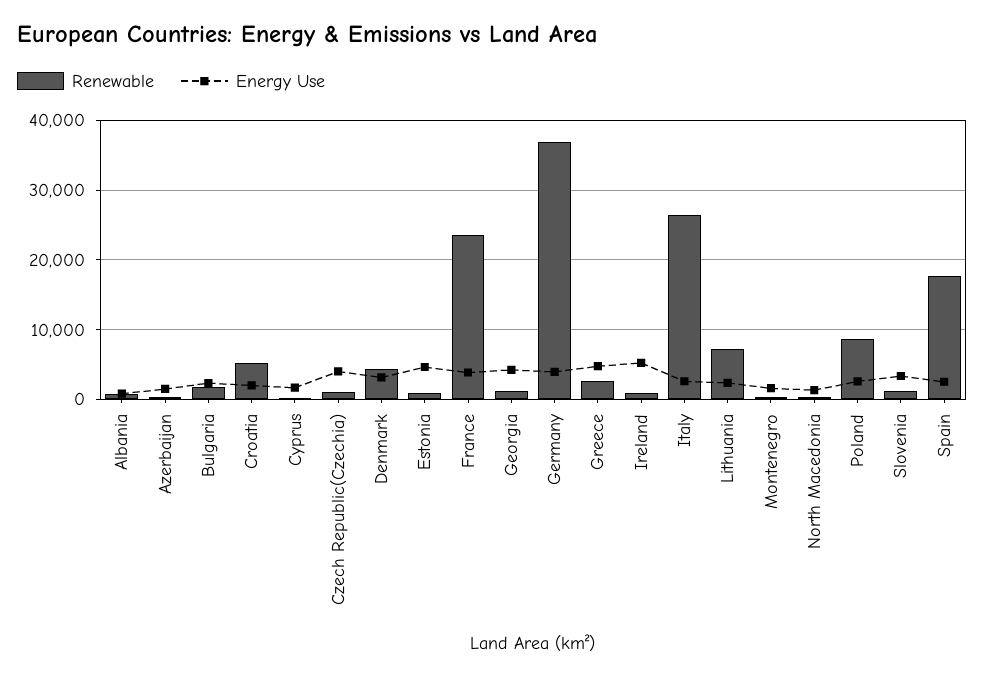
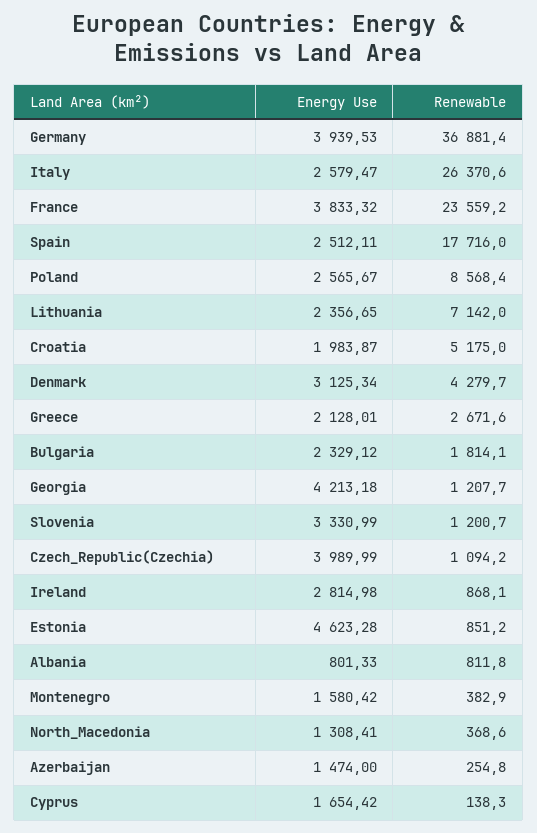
Energy Use, Greece: 5000 -> 2128.01
Energy Use, Ireland: 5000 -> 2814.98

